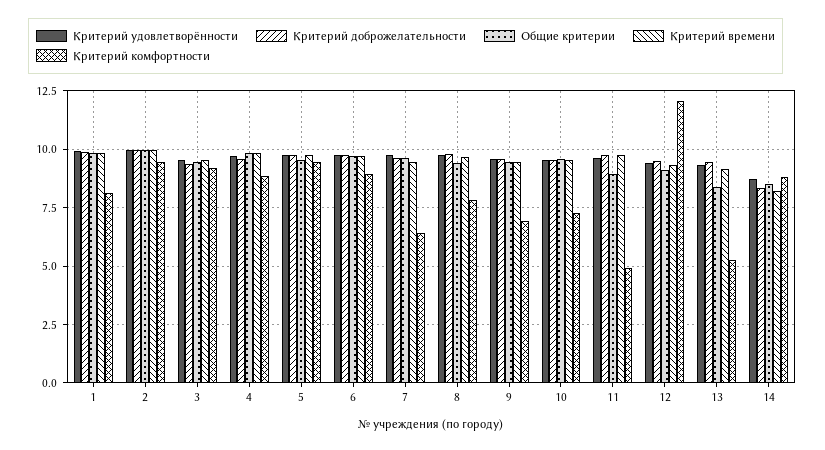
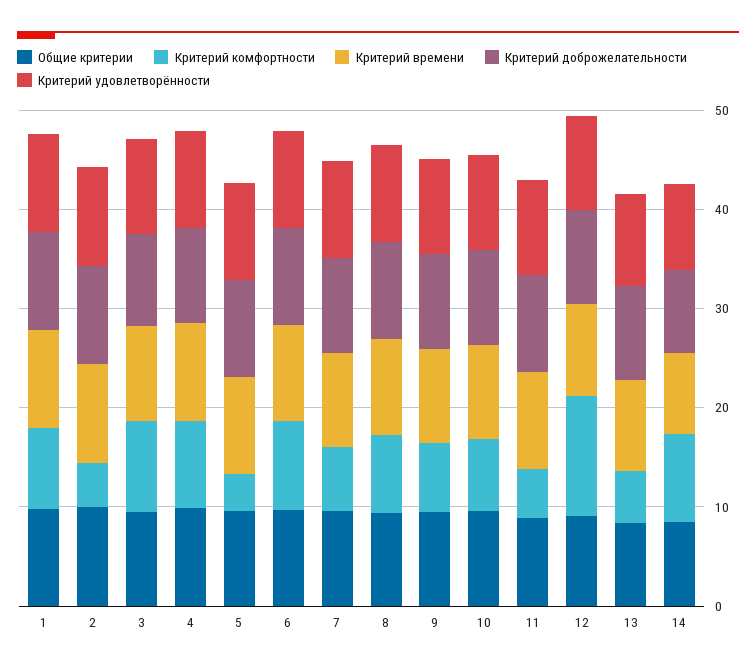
Критерий комфортности, 2: 9.5 -> 4
Критерий комфортности, 5: 9.5 -> 4

